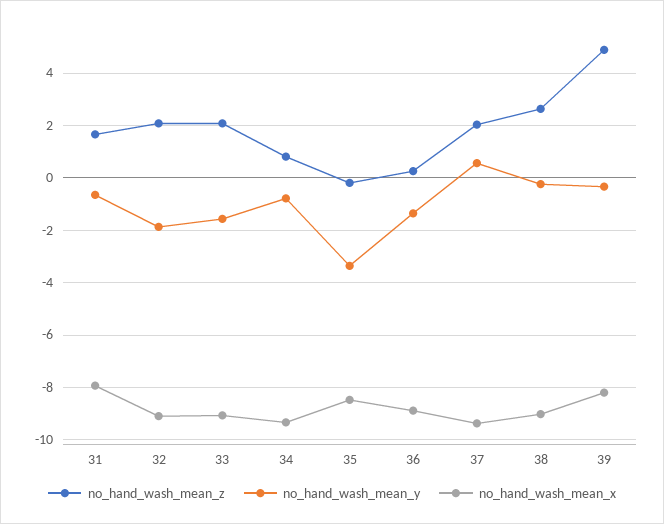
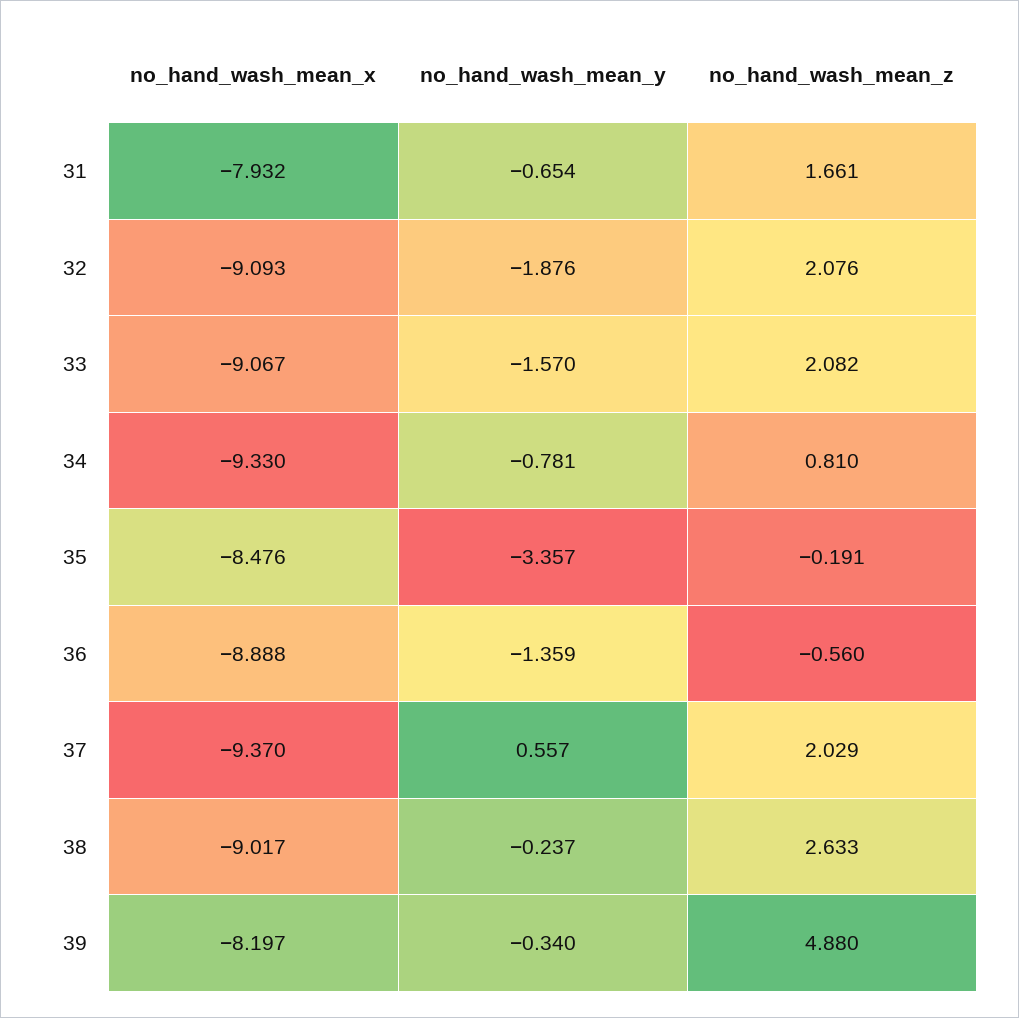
no_hand_wash_mean_z, 36: 0.25 -> -0.56

